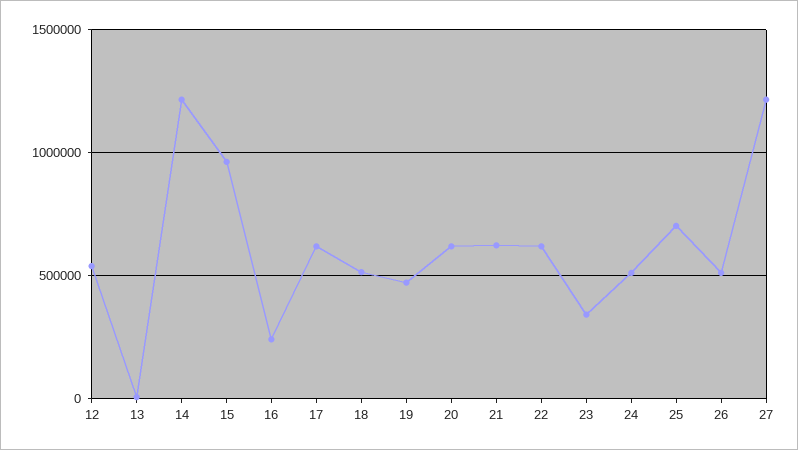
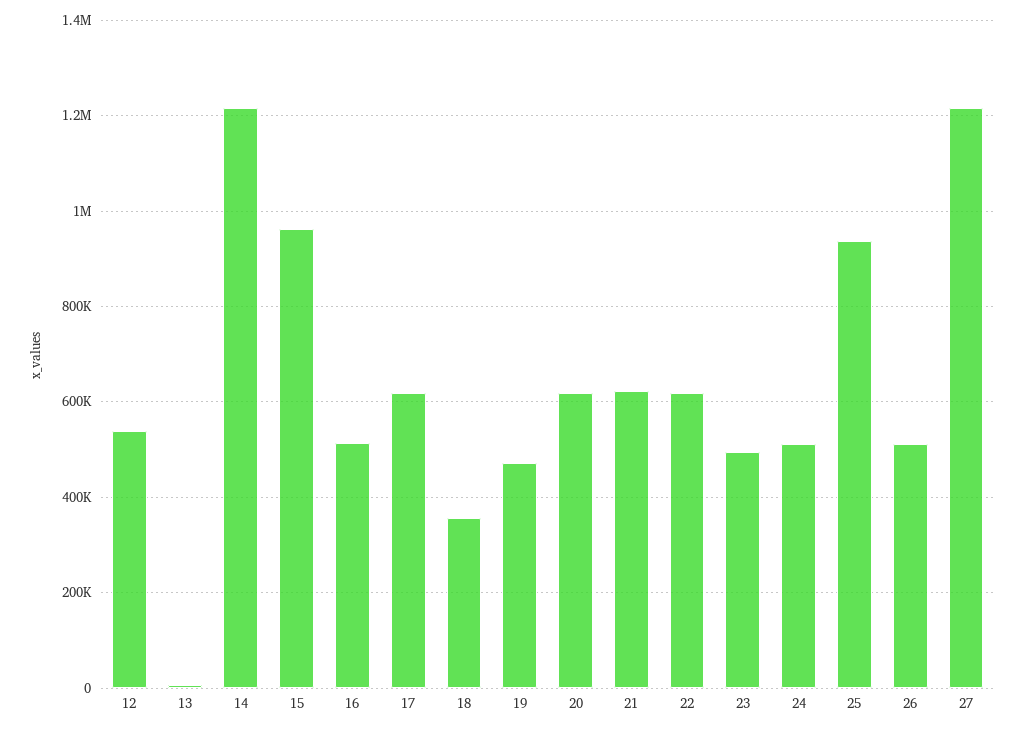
16: 250000 -> 520000
18: 500000 -> 360000
23: 350000 -> 500000
25: 700000 -> 940000

